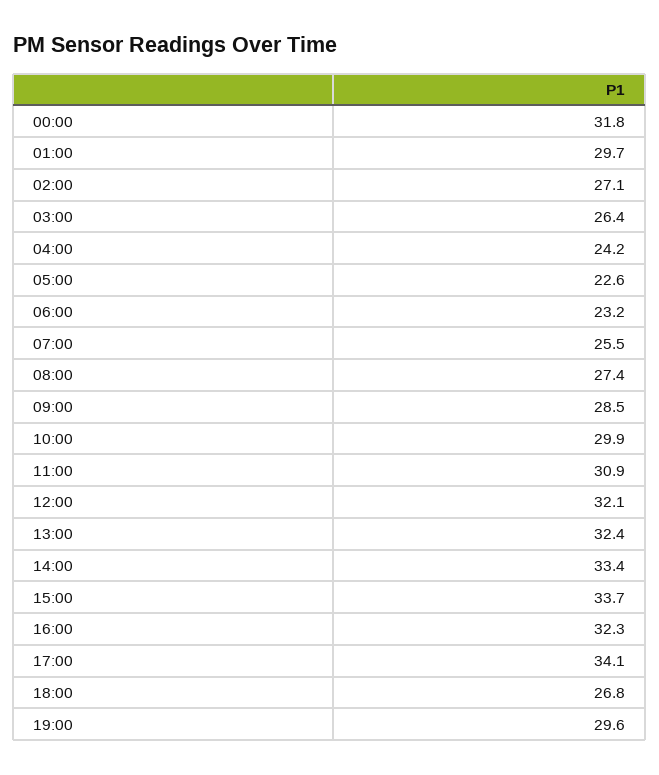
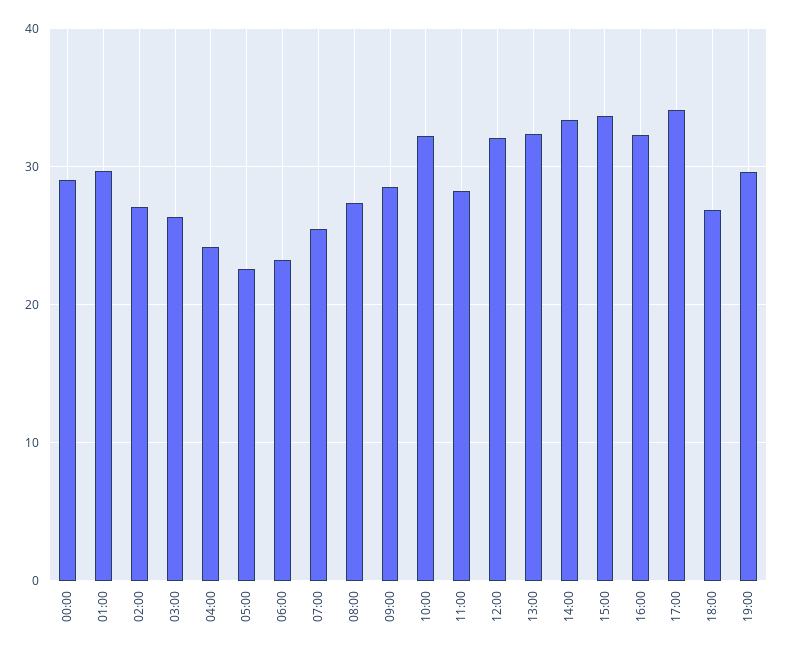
00:00: 31.8 -> 29
10:00: 29.9 -> 32
11:00: 30.9 -> 28

